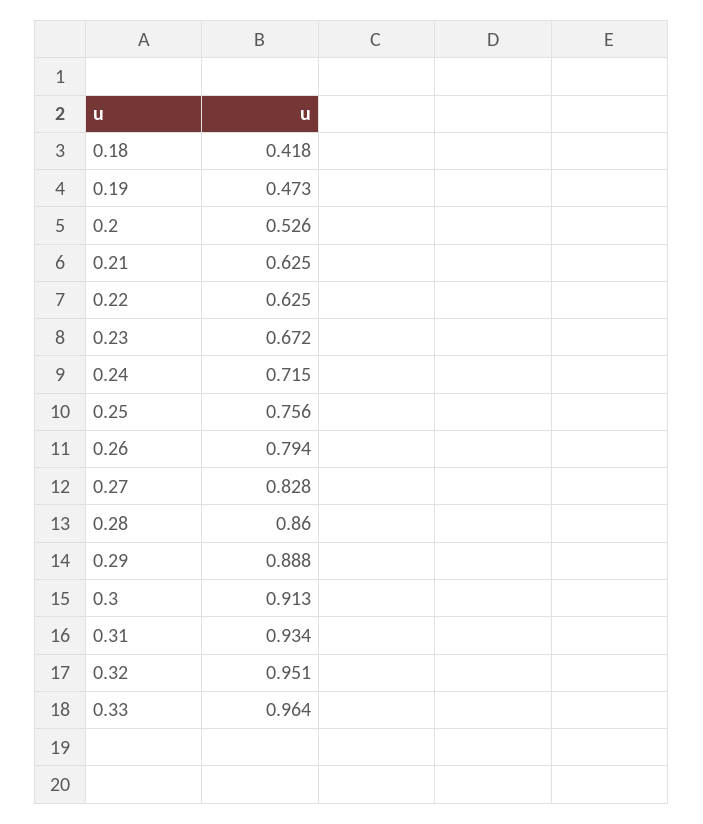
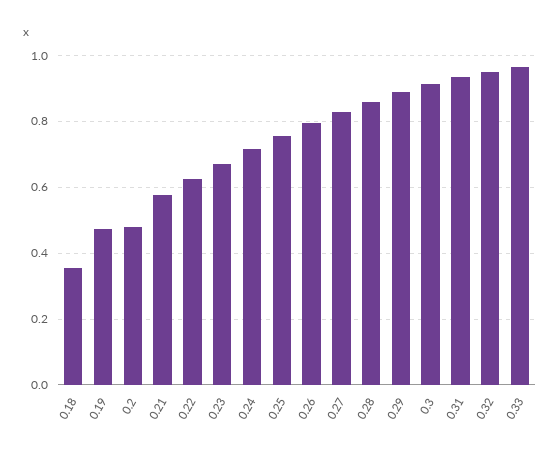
0.18: 0.418 -> 0.36
0.2: 0.526 -> 0.48
0.21: 0.625 -> 0.58

